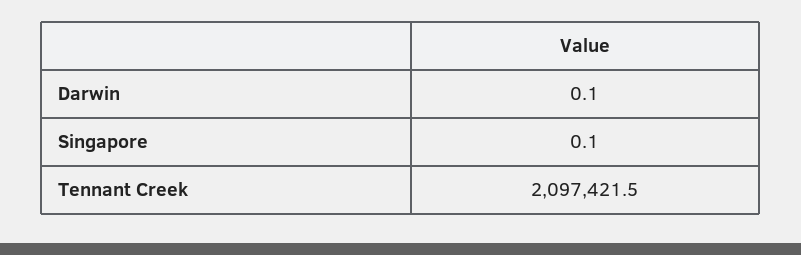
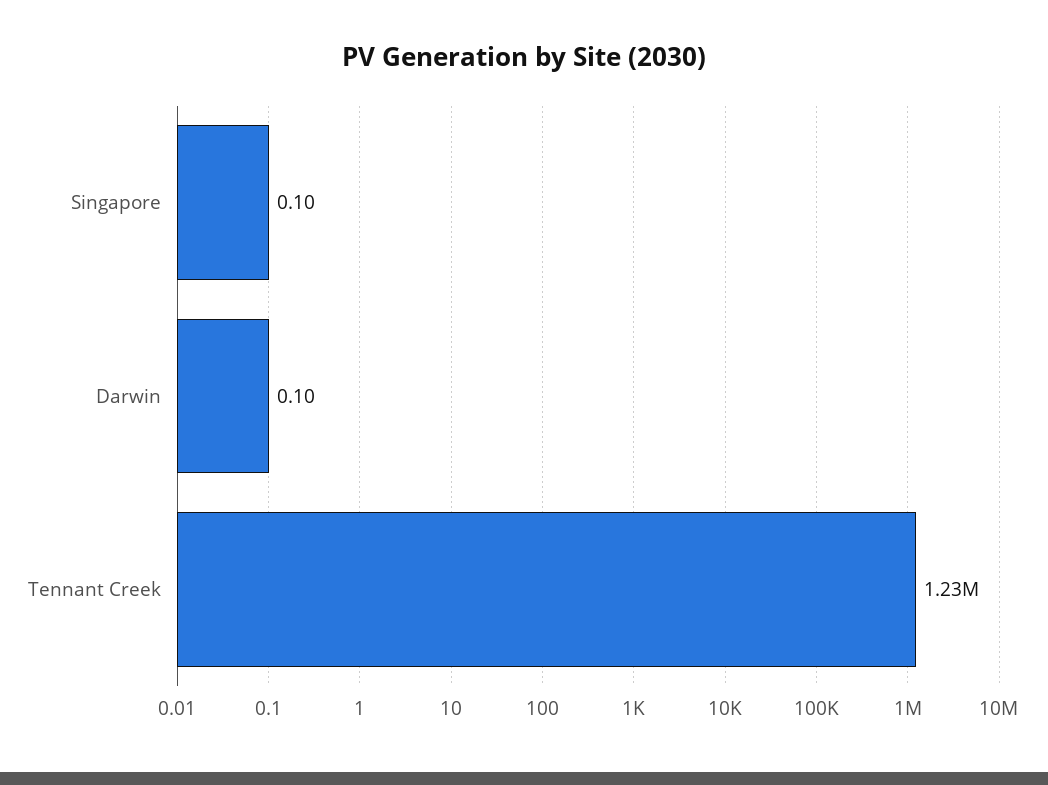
Tennant Creek: 2097421.5 -> 1230000

